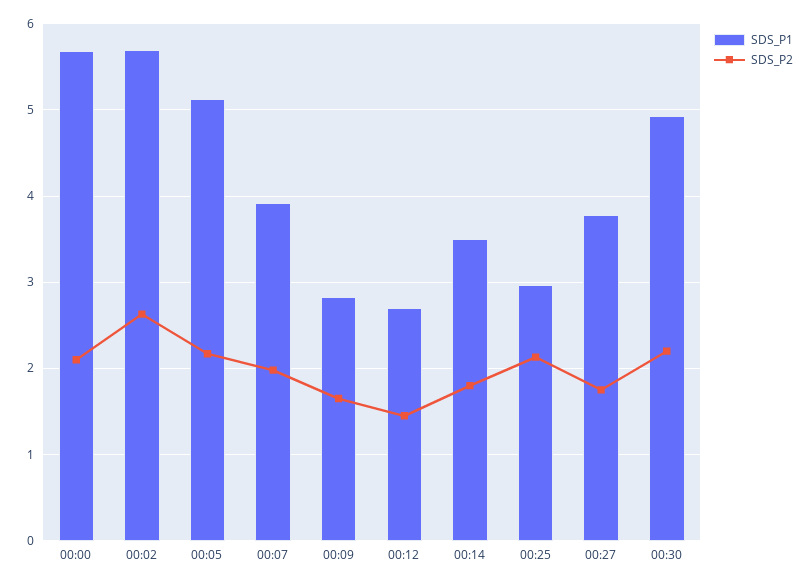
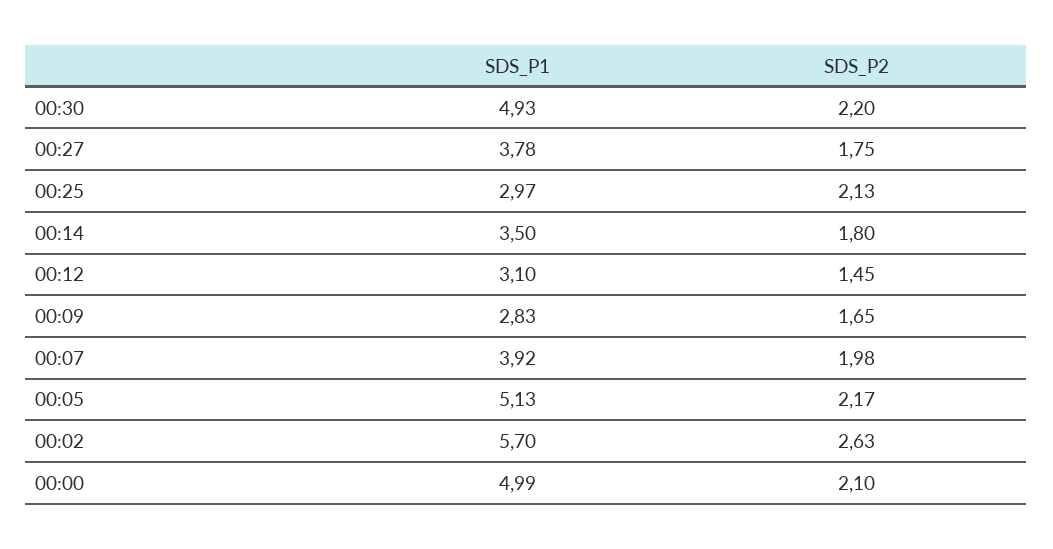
SDS_P1, 00:00: 5.7 -> 4.99
SDS_P1, 00:12: 2.7 -> 3.1

